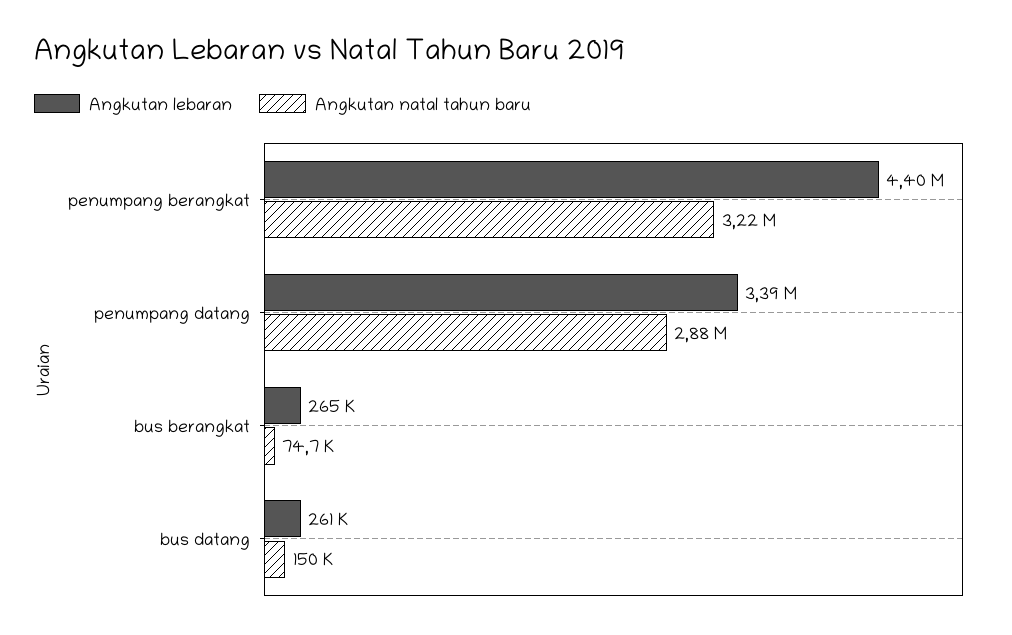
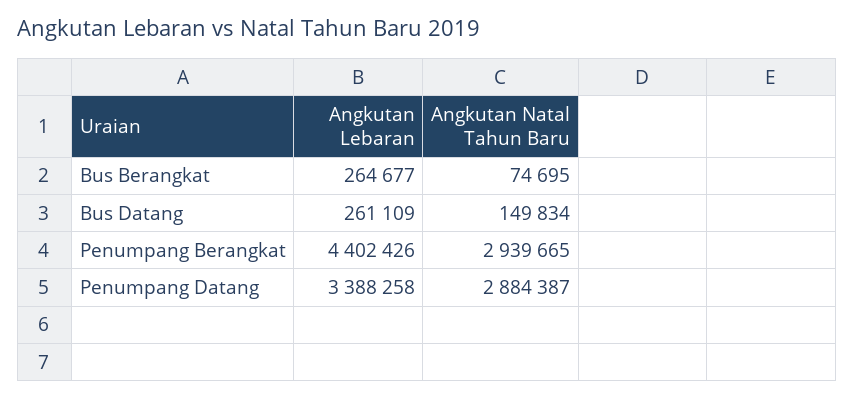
Angkutan natal tahun baru, penumpang berangkat: 3220000 -> 2939665

